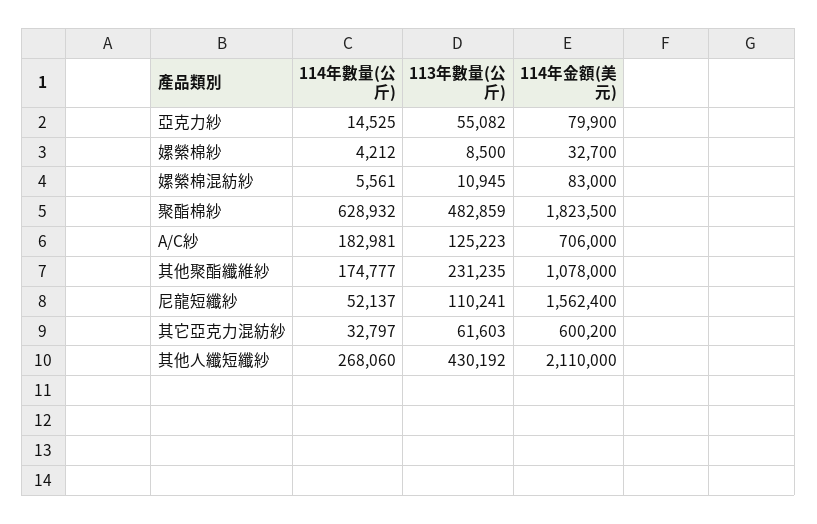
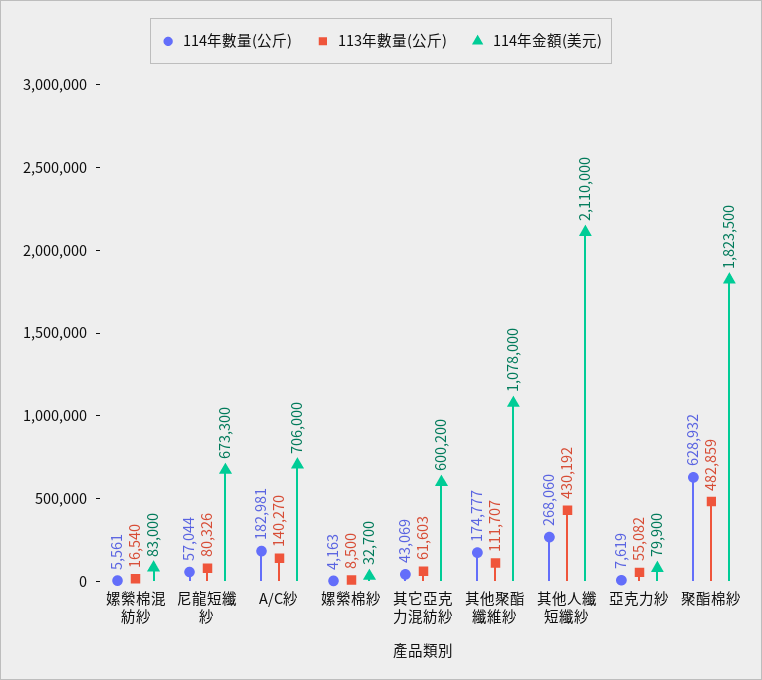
114年數量(公斤), 亞克力紗: 14525 -> 7619
114年數量(公斤), 嫘縈棉紗: 4212 -> 4163
113年數量(公斤), 嫘縈棉混紡紗: 10945 -> 16540
113年數量(公斤), A/C紗: 125223 -> 140270
113年數量(公斤), 其他聚酯纖維紗: 231235 -> 111707
114年數量(公斤), 尼龍短纖紗: 52137 -> 57044
113年數量(公斤), 尼龍短纖紗: 110241 -> 80326
114年金額(美元), 尼龍短纖紗: 1562400 -> 673300
114年數量(公斤), 其它亞克力混紡紗: 32797 -> 43069

